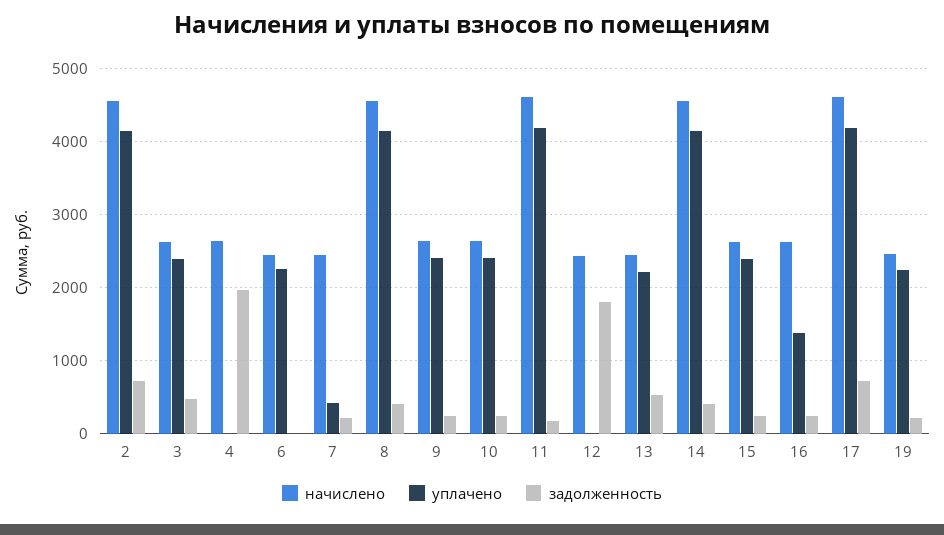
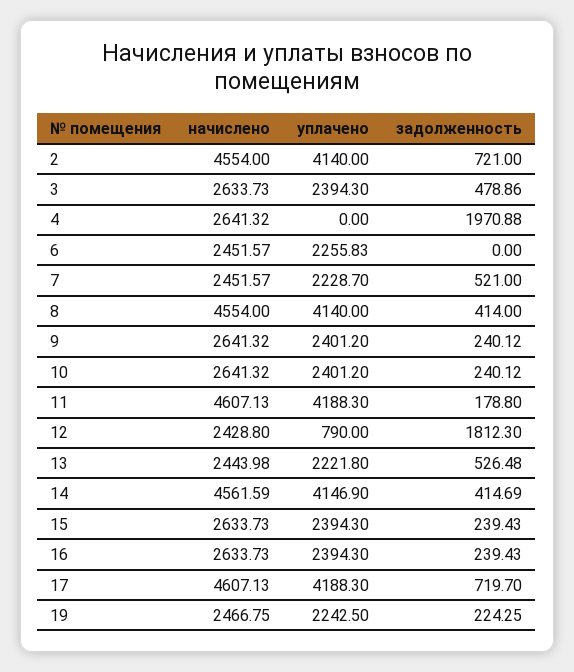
уплачено, 7: 400 -> 2228.7
задолженность, 7: 200 -> 521
уплачено, 12: 0 -> 790
уплачено, 16: 1400 -> 2394.3

